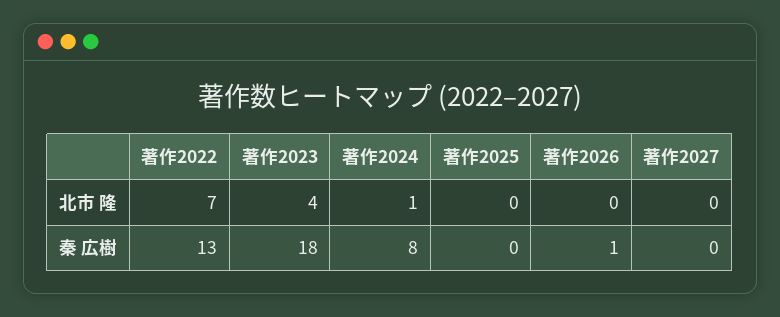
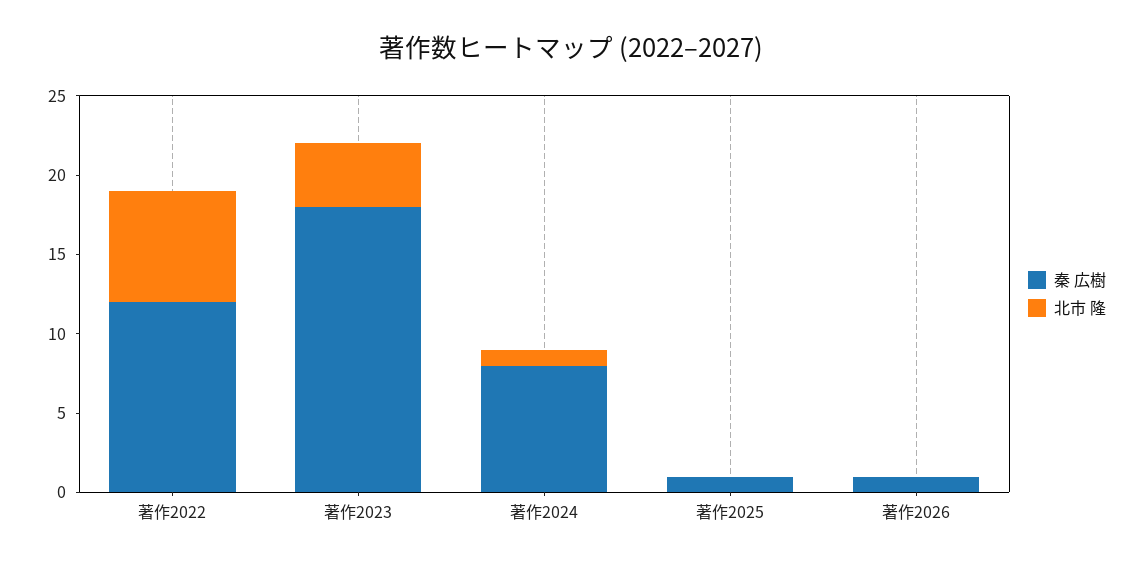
北市 隆, 著作2027: 0 -> none
秦 広樹, 著作2022: 13 -> 12
秦 広樹, 著作2025: 0 -> 1
秦 広樹, 著作2027: 0 -> none

